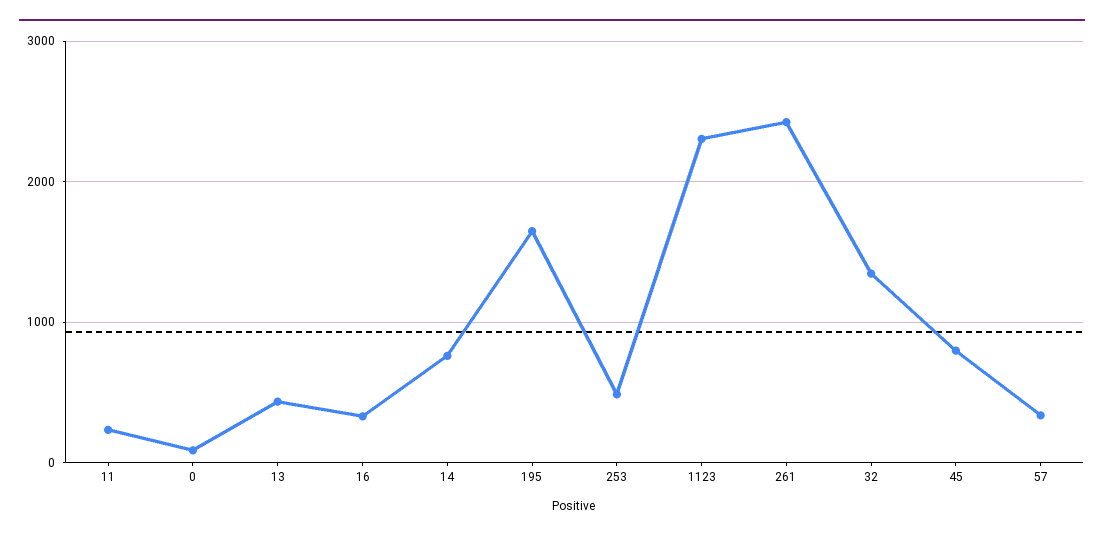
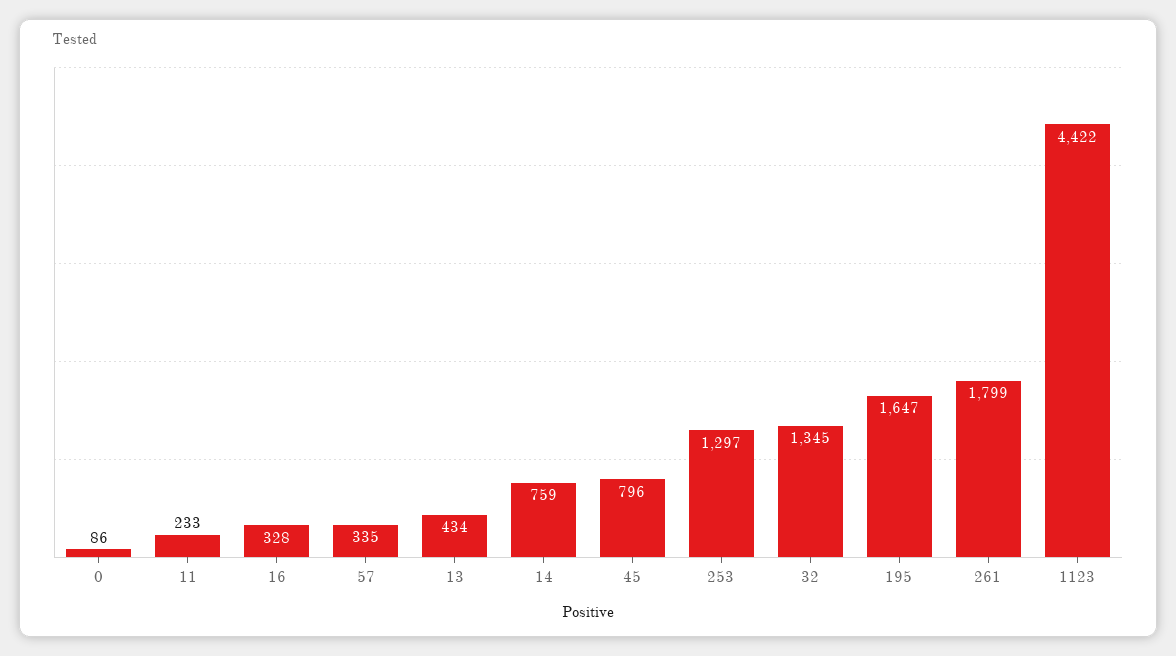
253: 500 -> 1297
1123: 2300 -> 4422
261: 2400 -> 1799

